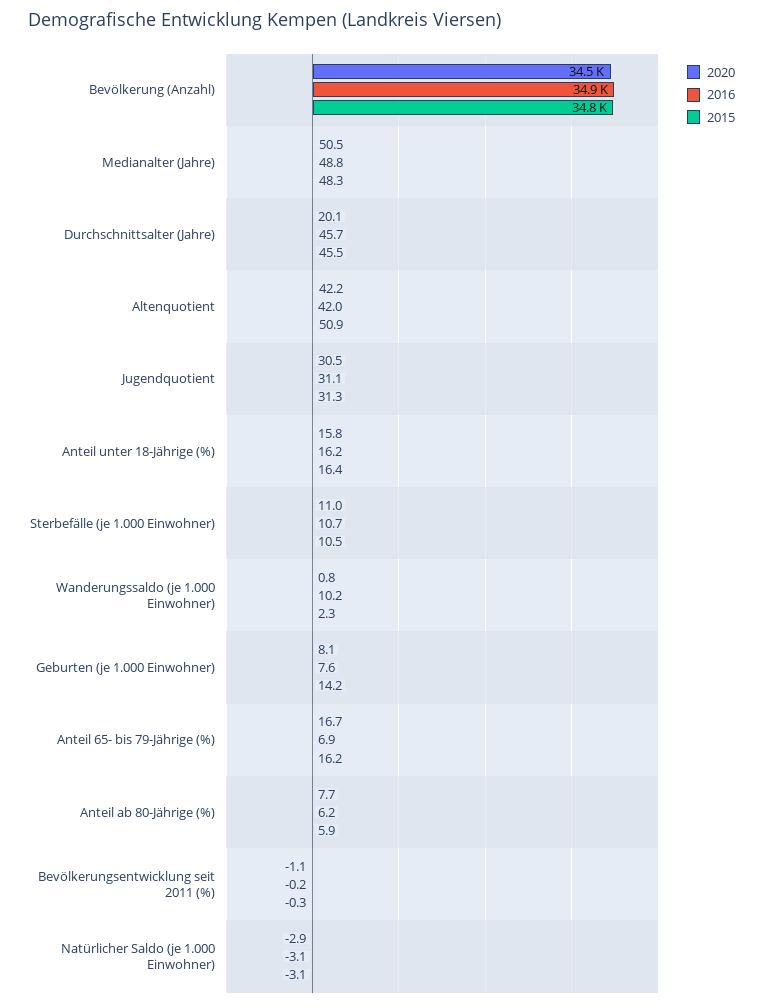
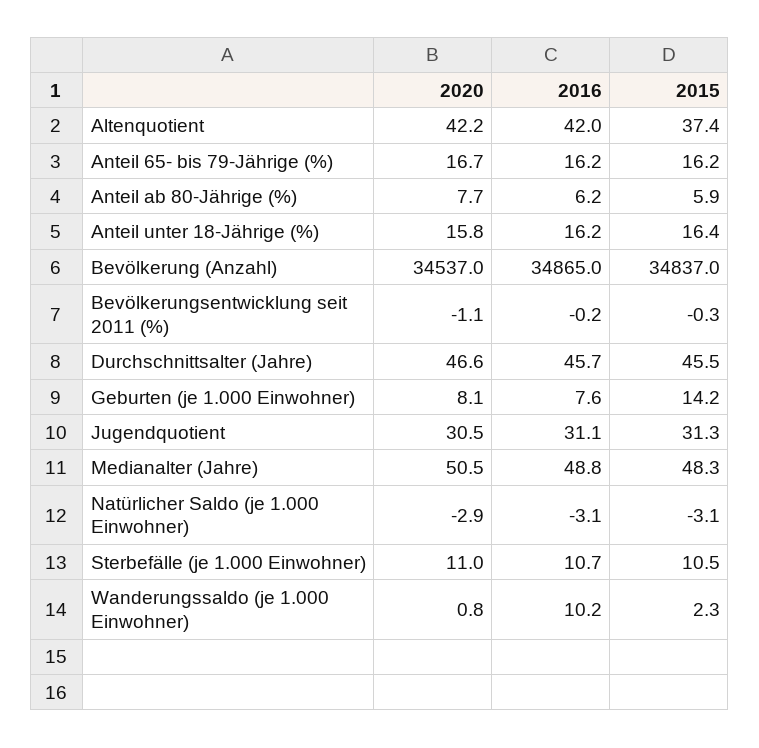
2020, Durchschnittsalter (Jahre): 20.1 -> 46.6
2015, Altenquotient: 50.9 -> 37.4
2016, Anteil 65- bis 79-Jährige (%): 6.9 -> 16.2

